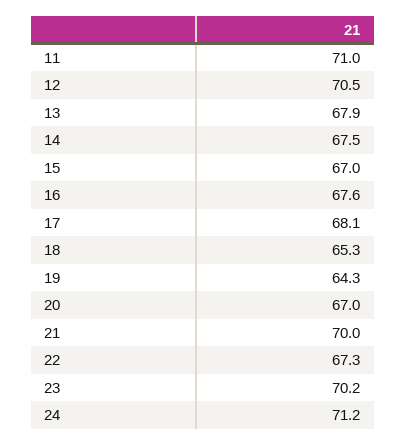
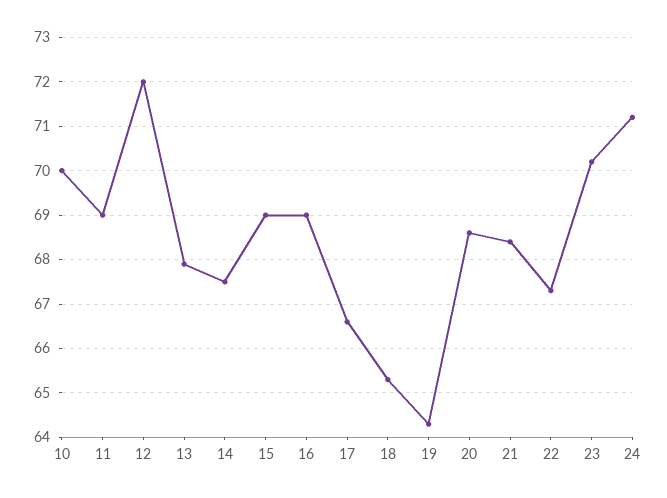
11: 71 -> 69
12: 70.5 -> 72
15: 67 -> 69
16: 67.6 -> 69
17: 68.1 -> 66.5
20: 67 -> 68.5
21: 70 -> 68.5
10: none -> 70

